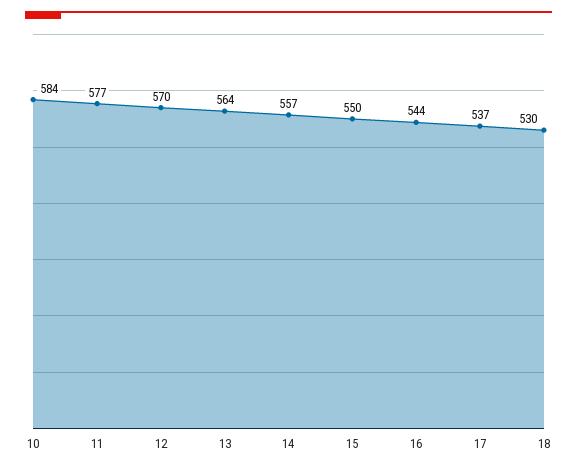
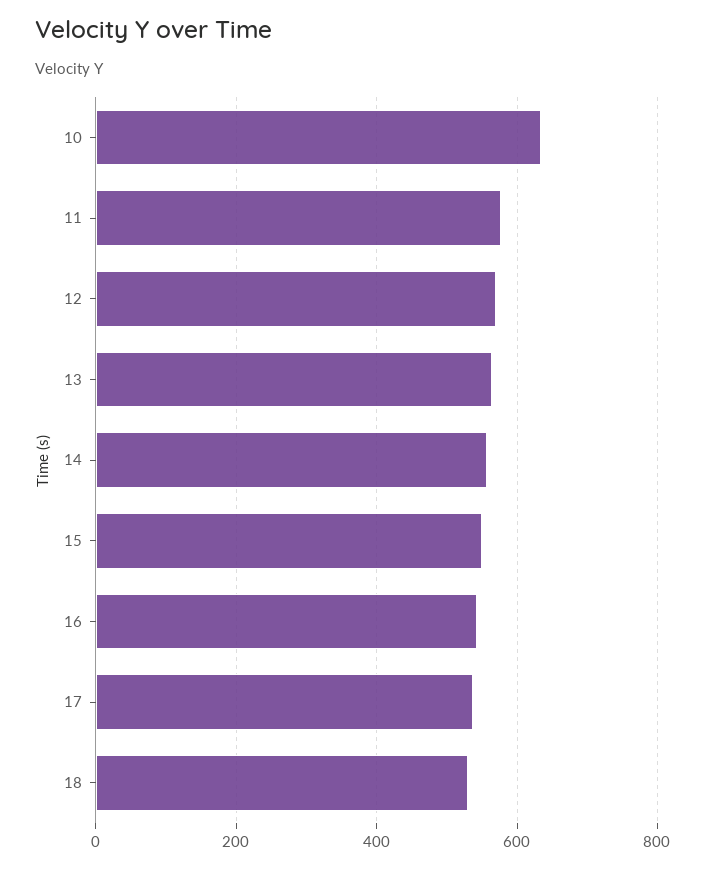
10: 584 -> 640

